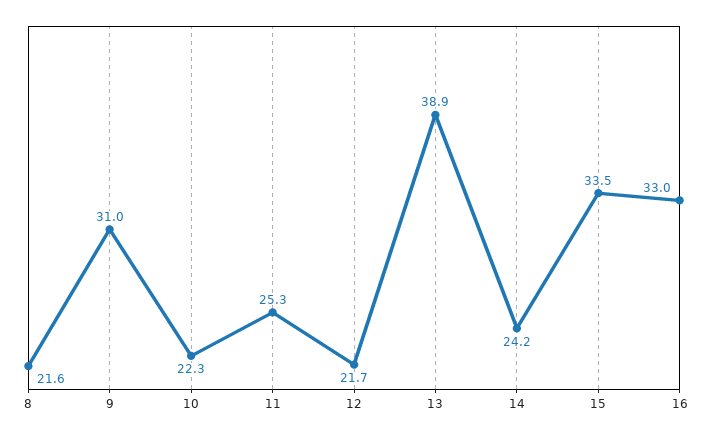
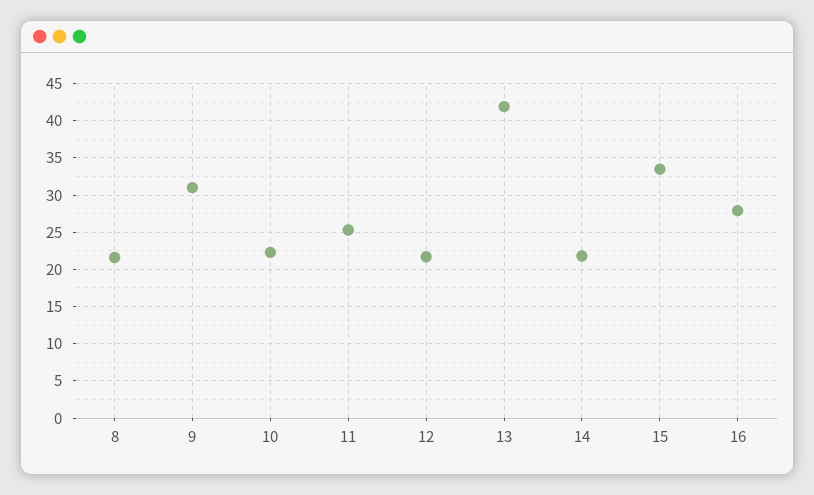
13: 38.9 -> 42
14: 24.2 -> 22
16: 33 -> 28

